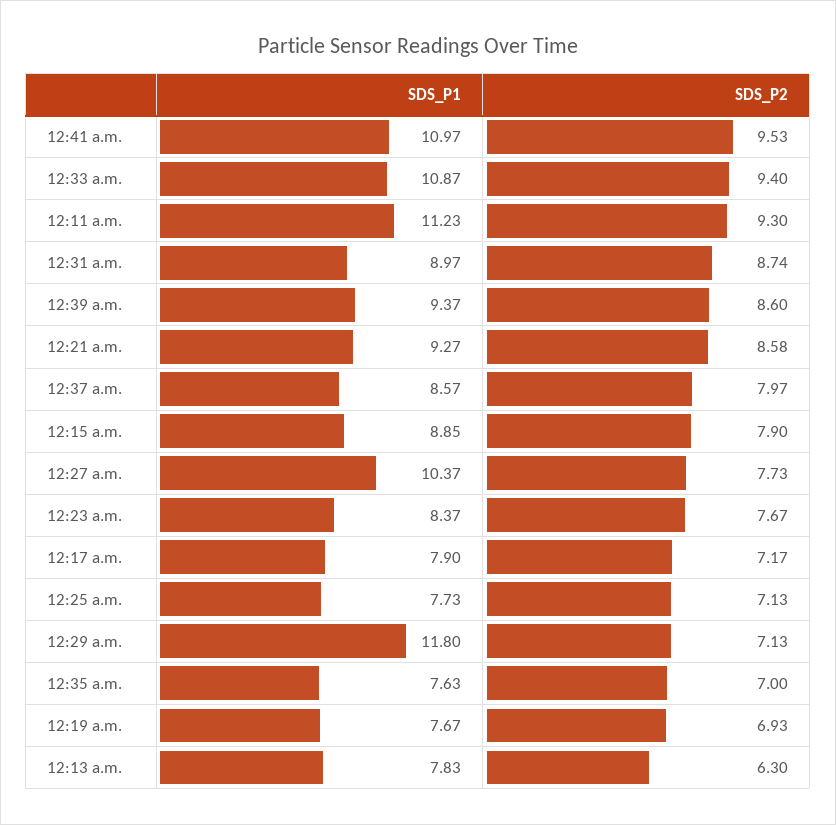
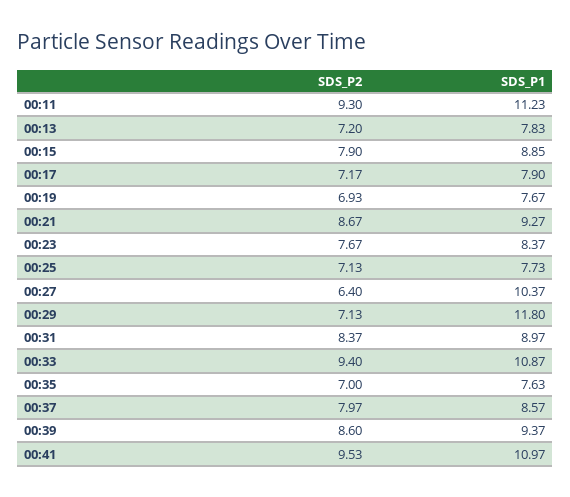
SDS_P2, 12:31 a.m.: 8.74 -> 8.37
SDS_P2, 12:21 a.m.: 8.58 -> 8.67
SDS_P2, 12:27 a.m.: 7.73 -> 6.4
SDS_P2, 12:13 a.m.: 6.3 -> 7.2

